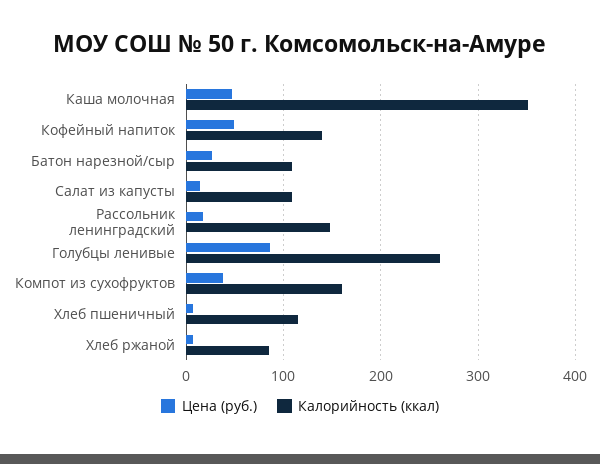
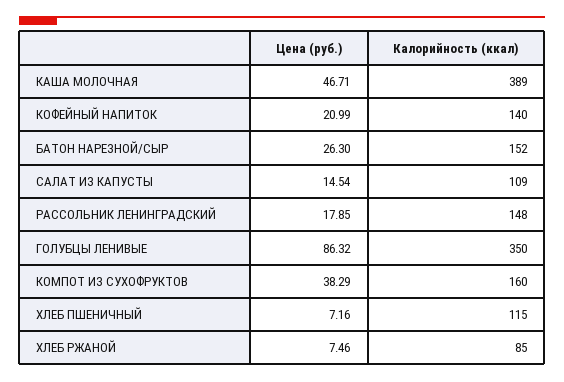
Калорийность (ккал), Каша молочная: 350 -> 389
Цена (руб.), Кофейный напиток: 50 -> 20.99
Калорийность (ккал), Батон нарезной/сыр: 110 -> 152
Калорийность (ккал), Голубцы ленивые: 260 -> 350

